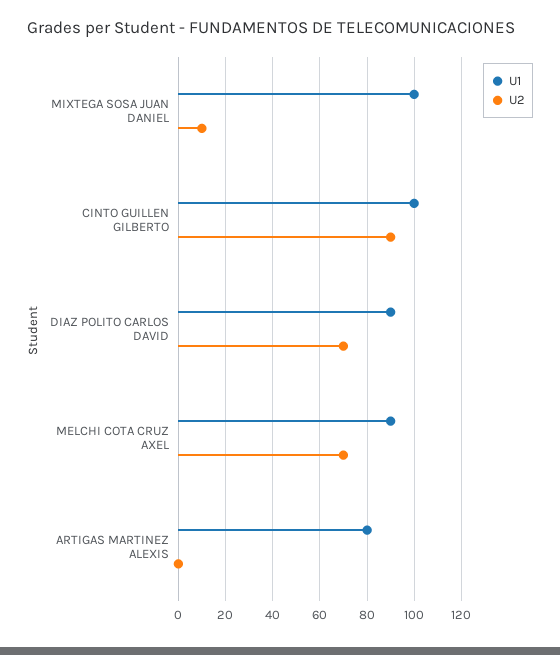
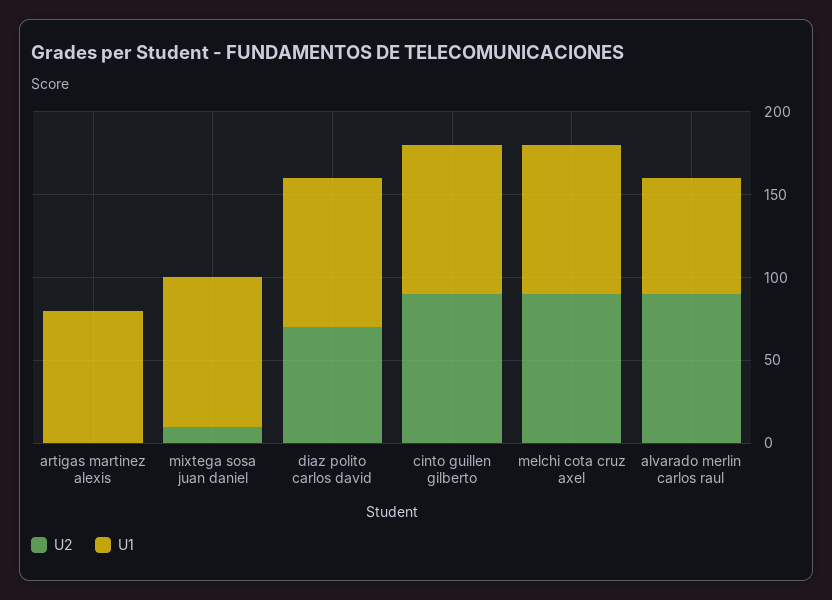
U1, MIXTEGA SOSA JUAN DANIEL: 100 -> 90
U1, CINTO GUILLEN GILBERTO: 100 -> 90
U2, MELCHI COTA CRUZ AXEL: 70 -> 90
U2, alvarado merlin carlos raul: none -> 90
U1, alvarado merlin carlos raul: none -> 70

